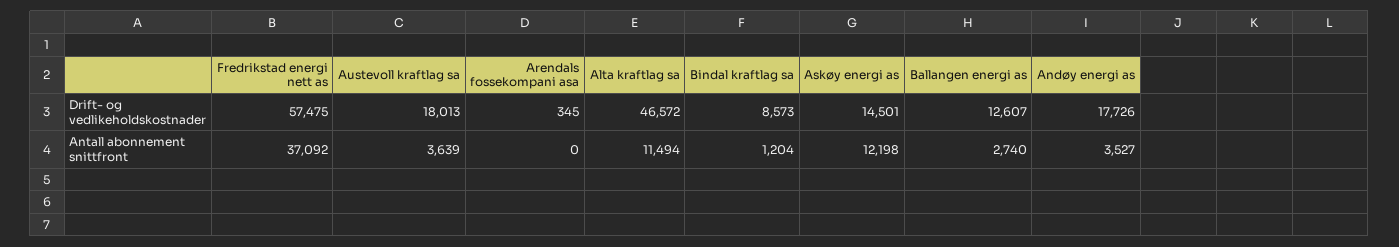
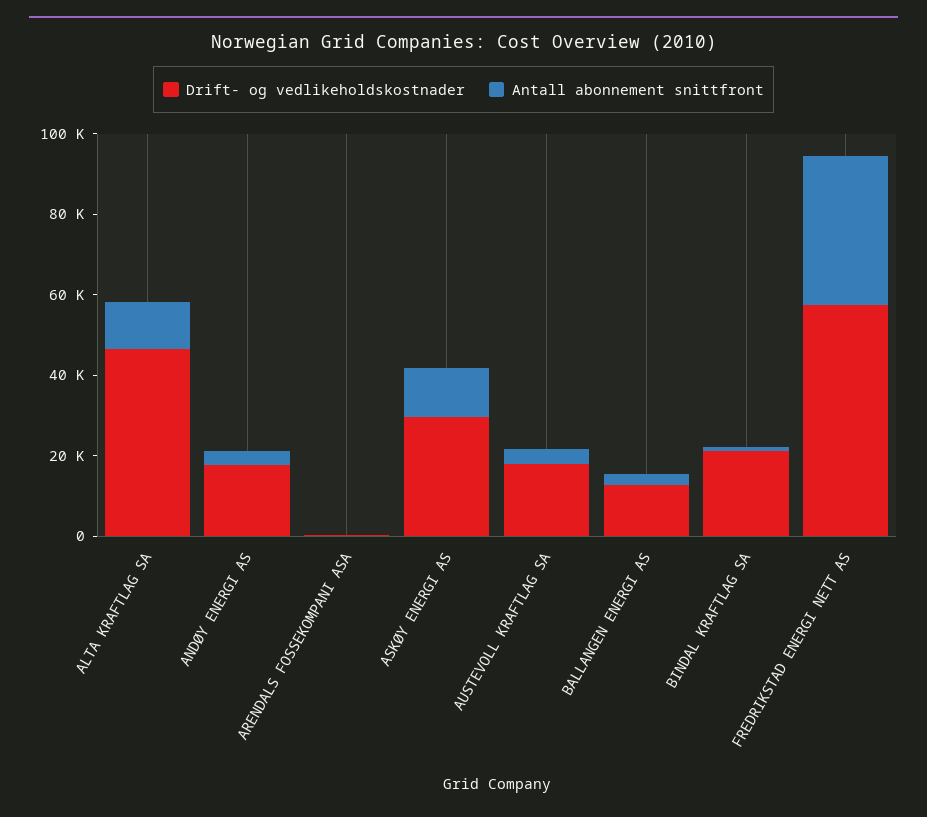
Drift- og vedlikeholdskostnader, Bindal kraftlag sa: 8573 -> 20000
Drift- og vedlikeholdskostnader, Askøy energi as: 14501 -> 30000

